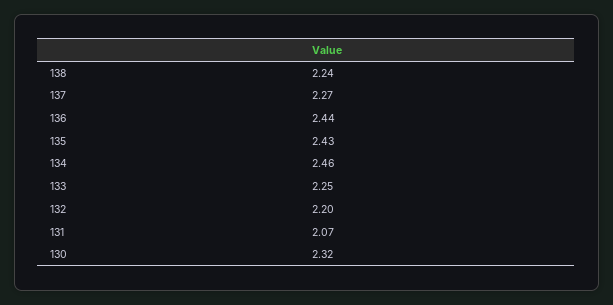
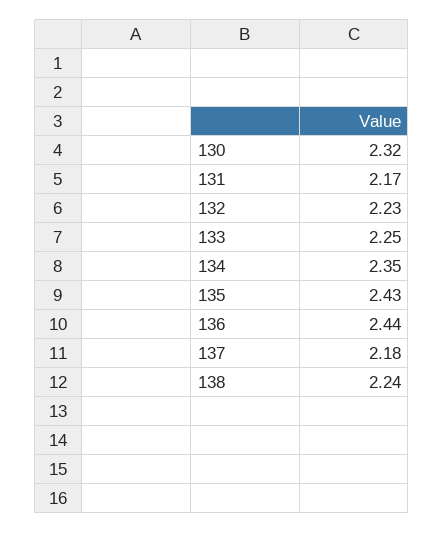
137: 2.27 -> 2.18
134: 2.46 -> 2.35
132: 2.2 -> 2.23
131: 2.07 -> 2.17

